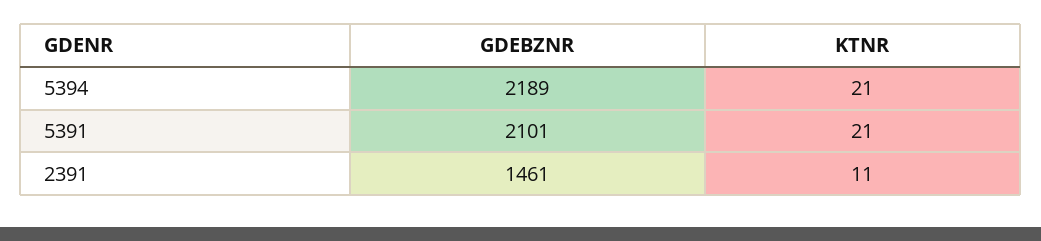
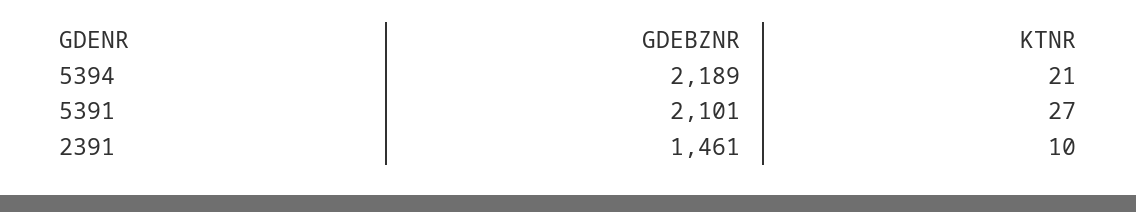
KTNR, 5391: 21 -> 27
KTNR, 2391: 11 -> 10

